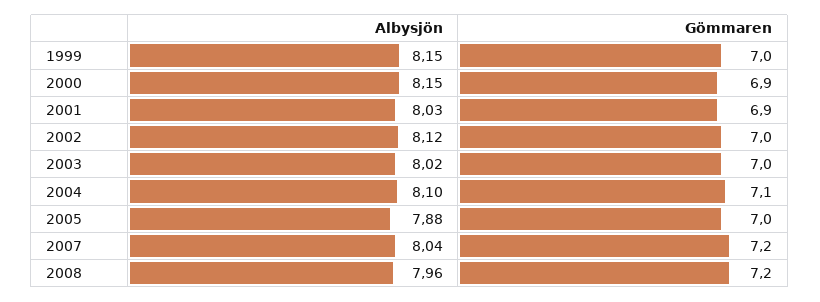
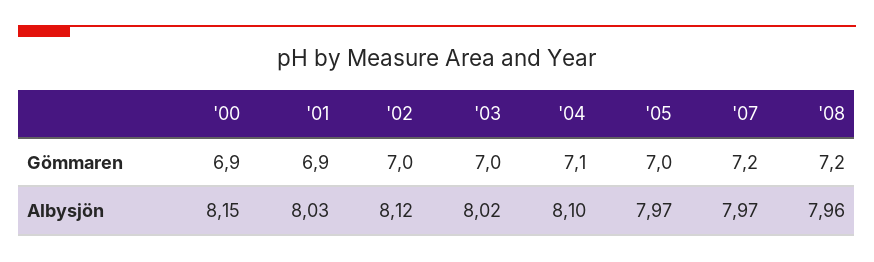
Albysjön, 1999: 8.15 -> none
Gömmaren, 1999: 7 -> none
Albysjön, 2005: 7.88 -> 7.97
Albysjön, 2007: 8.04 -> 7.97

